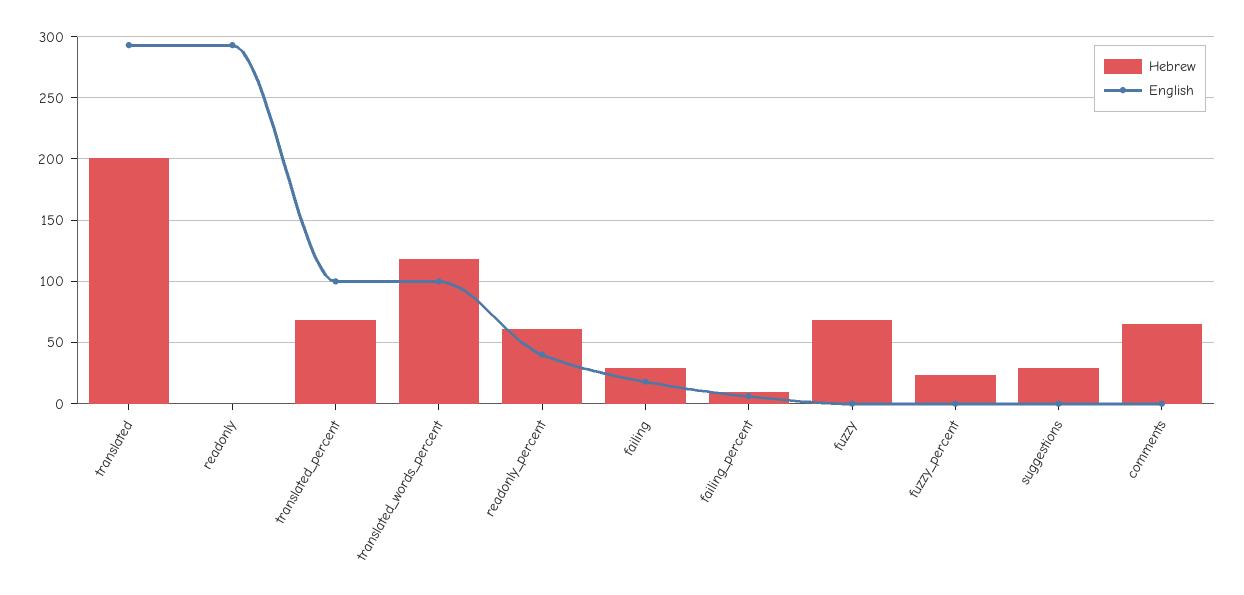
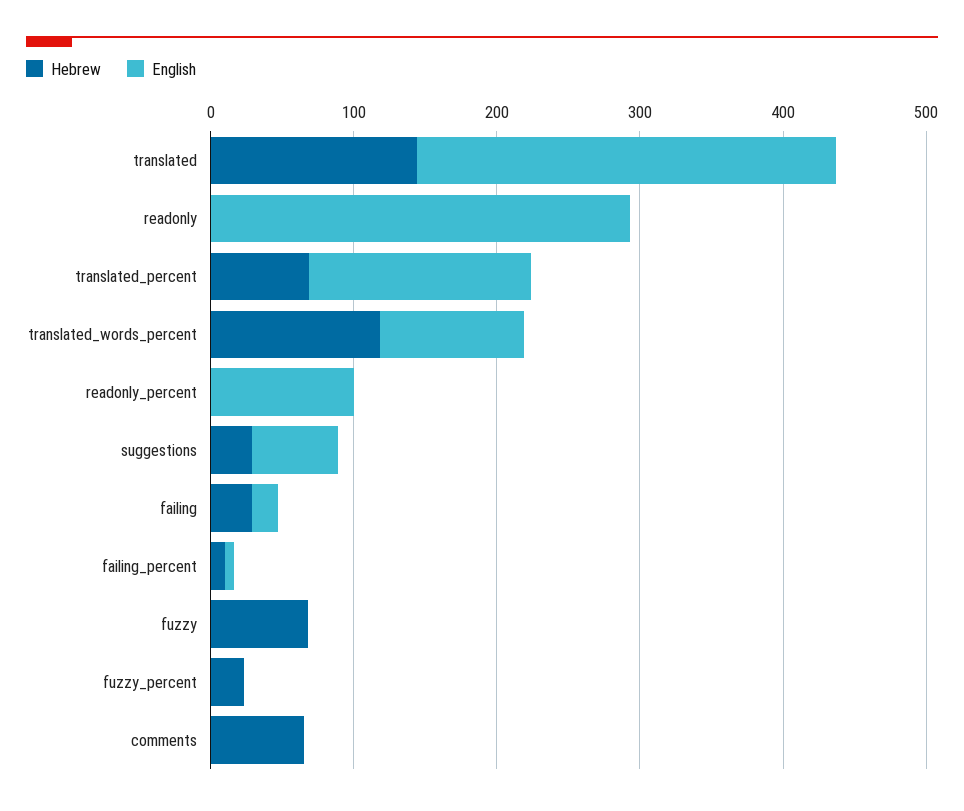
Hebrew, translated: 200 -> 140
English, translated_percent: 100 -> 160
Hebrew, readonly_percent: 60 -> 0
English, readonly_percent: 40 -> 100
English, suggestions: 0 -> 60

